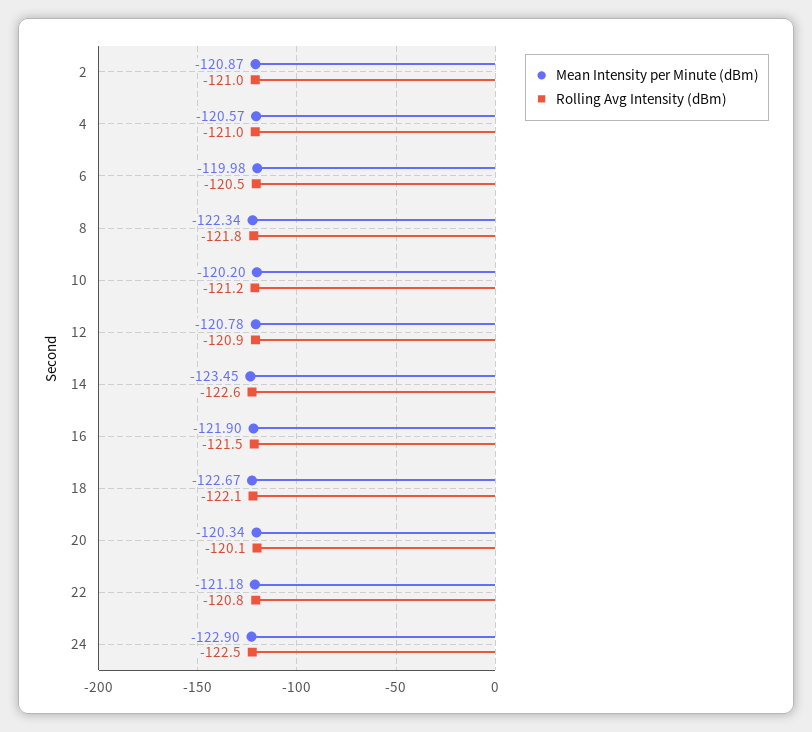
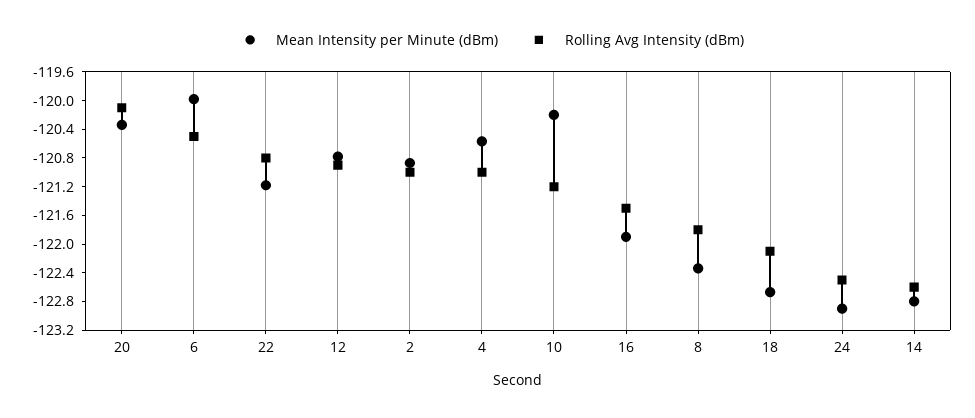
Mean Intensity per Minute (dBm), 14: -123.45 -> -122.8

